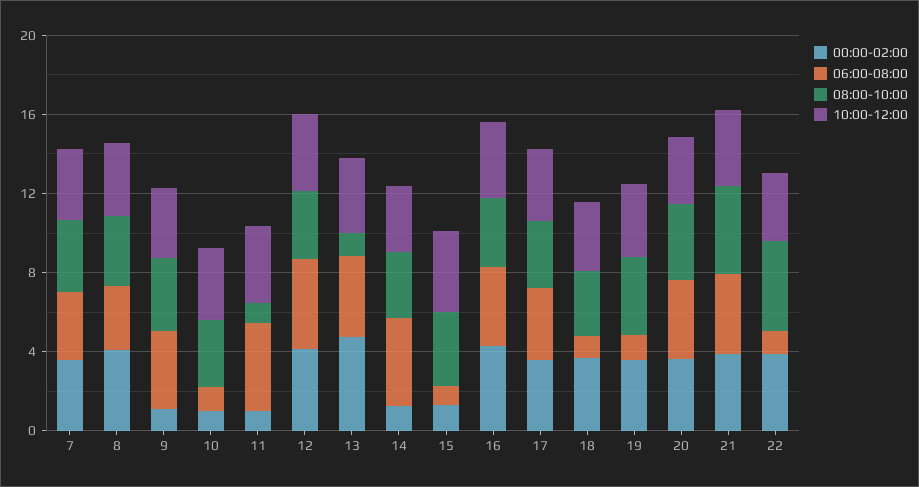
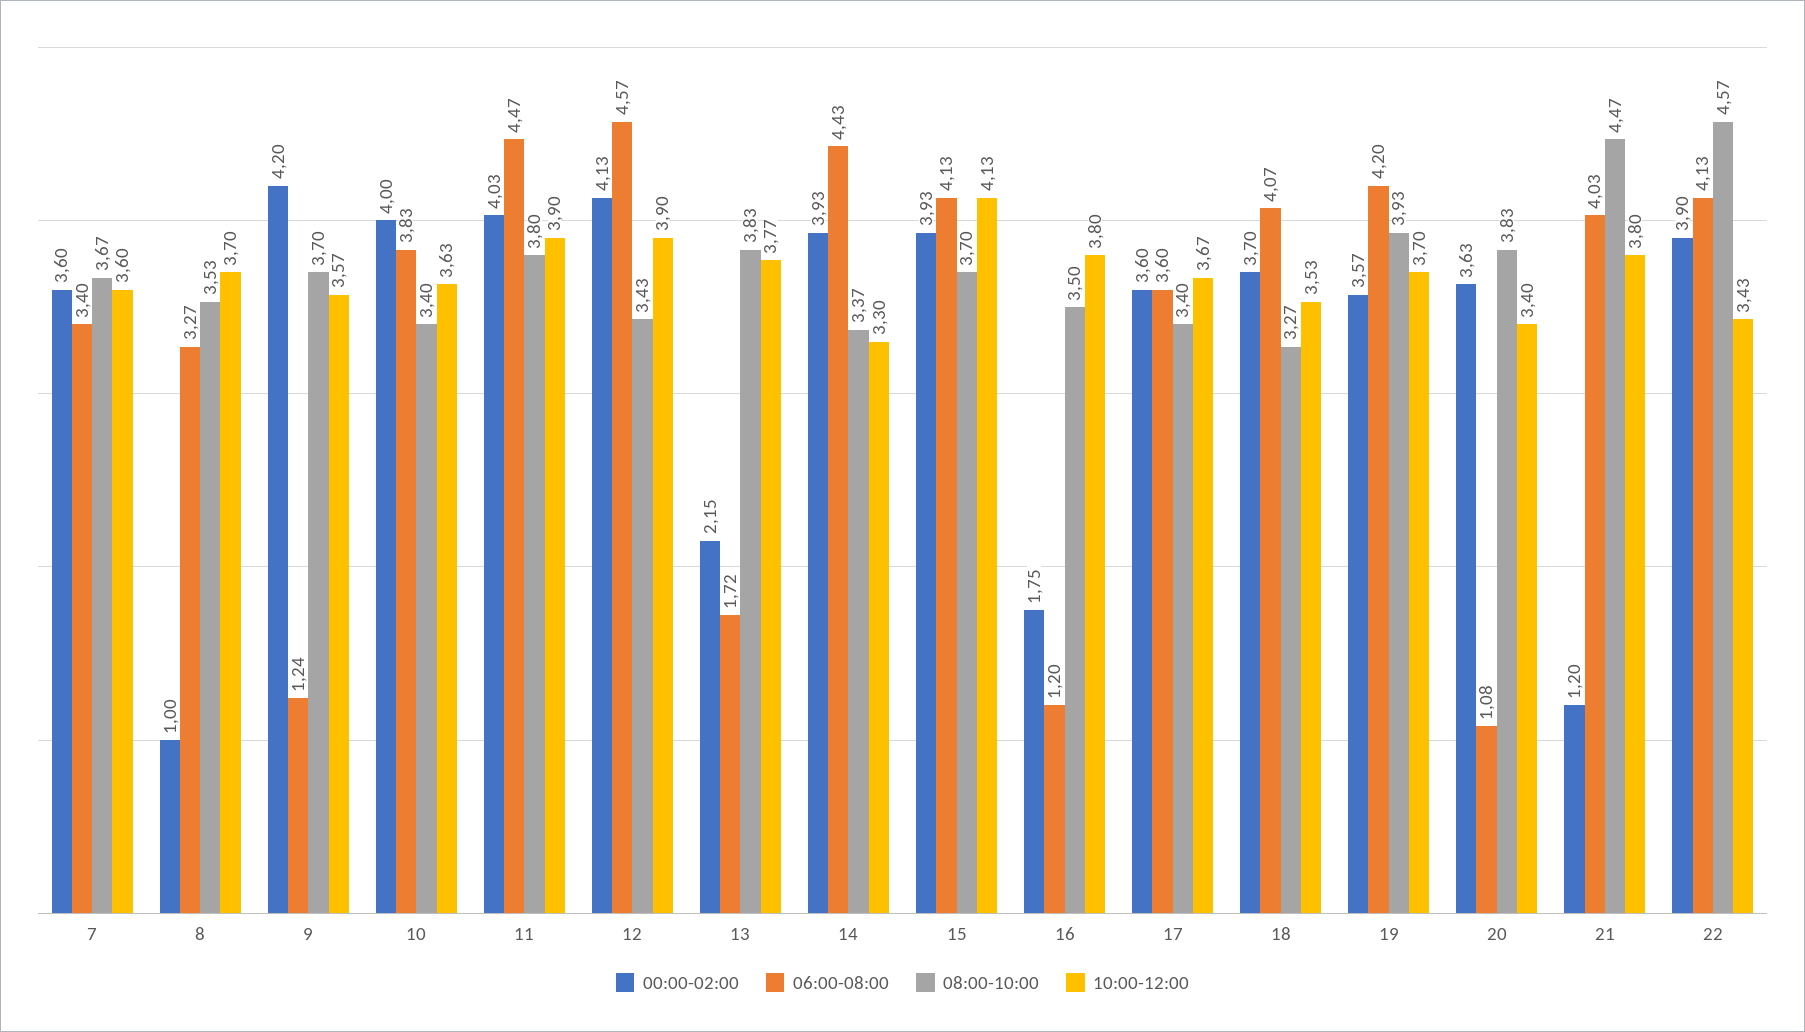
00:00-02:00, 8: 4 -> 1
00:00-02:00, 9: 1 -> 4.2
06:00-08:00, 9: 4 -> 1.24
00:00-02:00, 10: 1 -> 4
06:00-08:00, 10: 1 -> 3.83
00:00-02:00, 11: 1 -> 4.03
08:00-10:00, 11: 1 -> 3.8
00:00-02:00, 13: 5 -> 2.15
06:00-08:00, 13: 4 -> 1.72
08:00-10:00, 13: 1 -> 3.83
00:00-02:00, 14: 1 -> 3.93
00:00-02:00, 15: 1 -> 3.93
06:00-08:00, 15: 1 -> 4.13
00:00-02:00, 16: 4 -> 1.75
06:00-08:00, 16: 4 -> 1.2
06:00-08:00, 18: 1 -> 4.07
06:00-08:00, 19: 1 -> 4.2
06:00-08:00, 20: 4 -> 1.08
00:00-02:00, 21: 4 -> 1.2
06:00-08:00, 22: 1 -> 4.13

